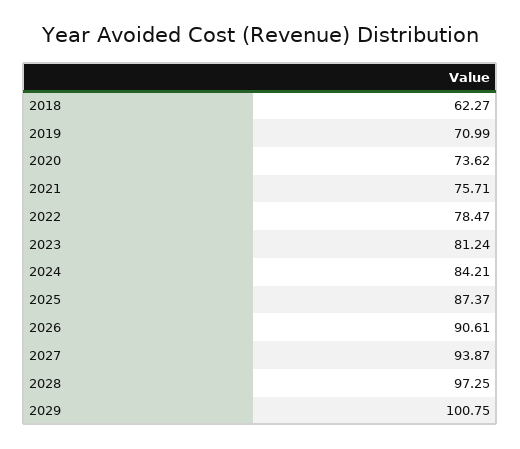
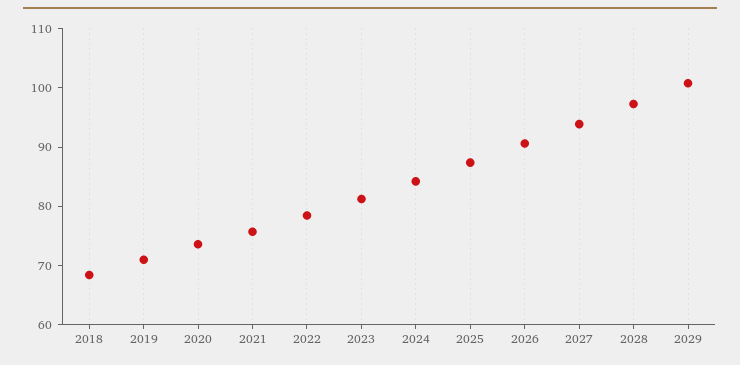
2018: 62.27 -> 68

